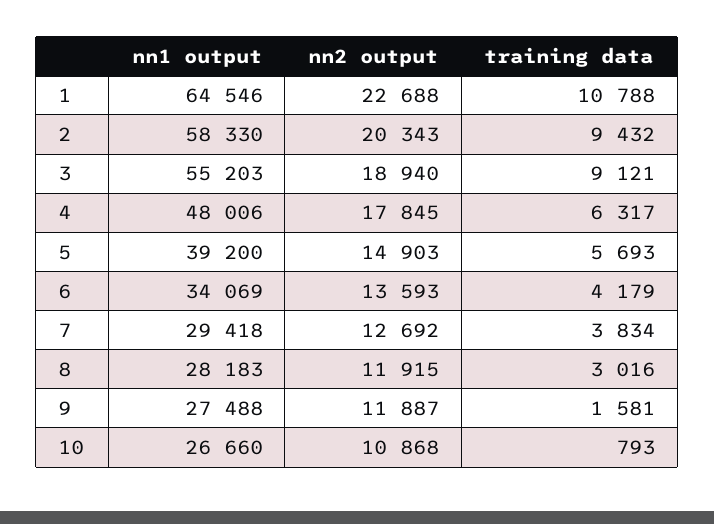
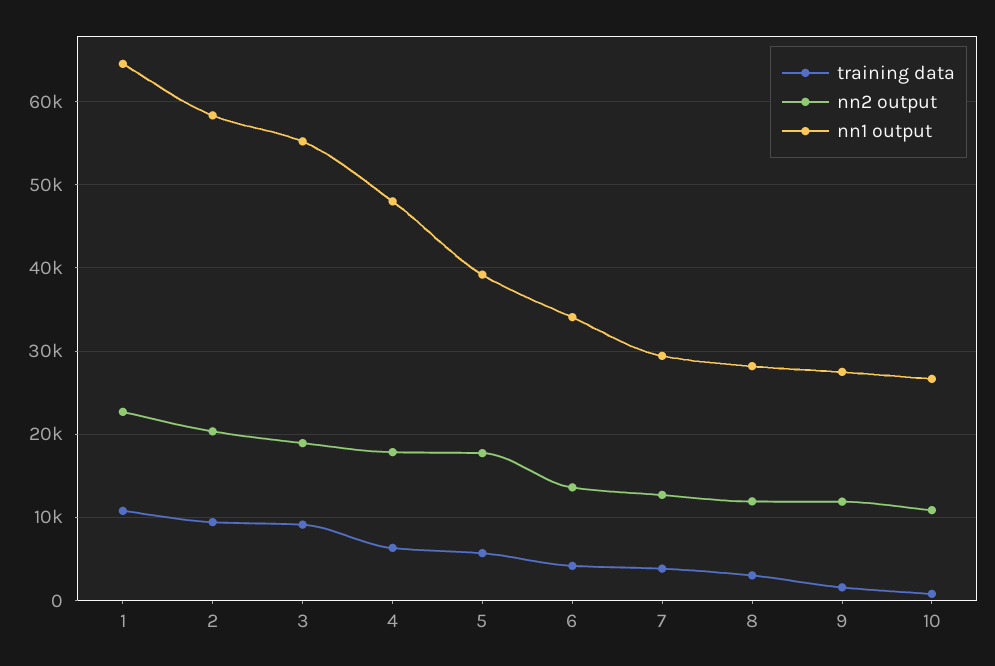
nn2 output, 5: 14903 -> 18000

